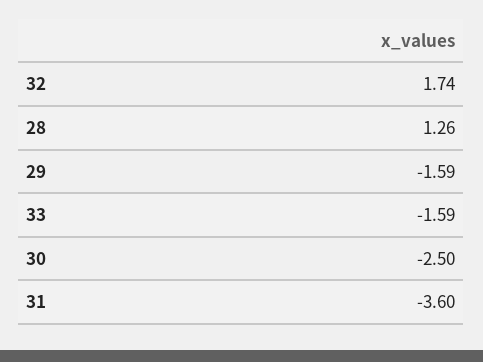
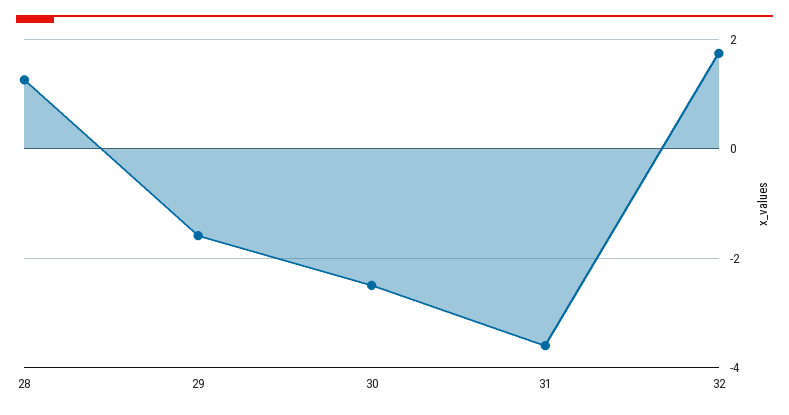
33: -1.59 -> none

